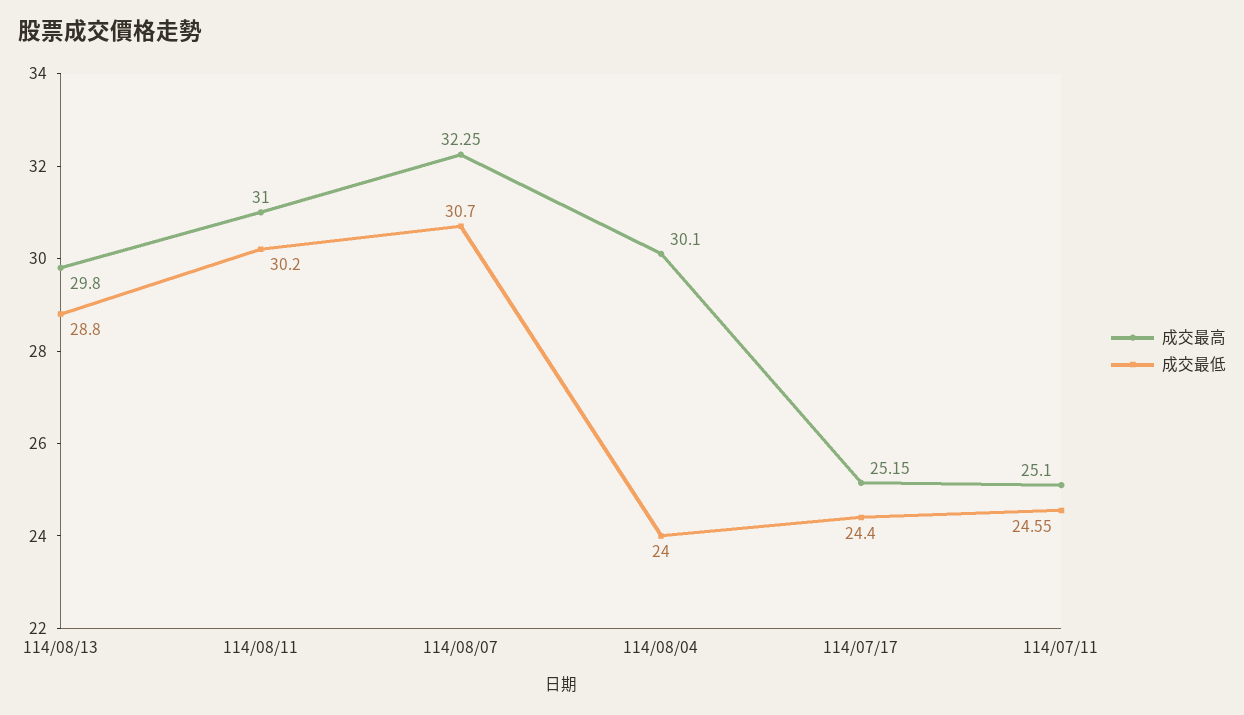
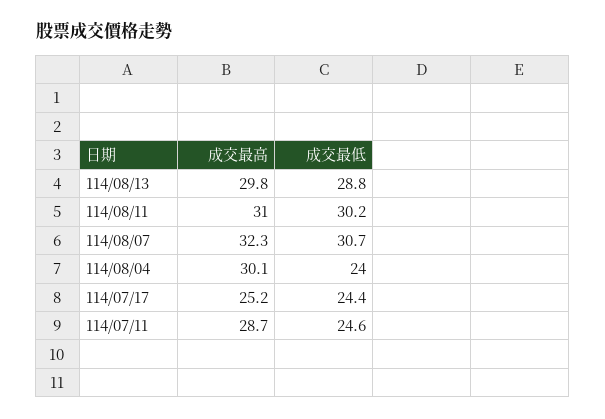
成交最高, 114/07/11: 25.1 -> 28.7

